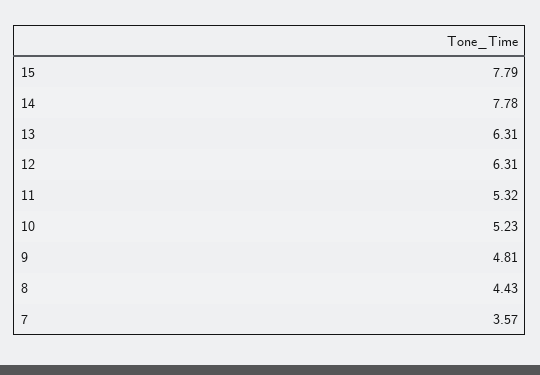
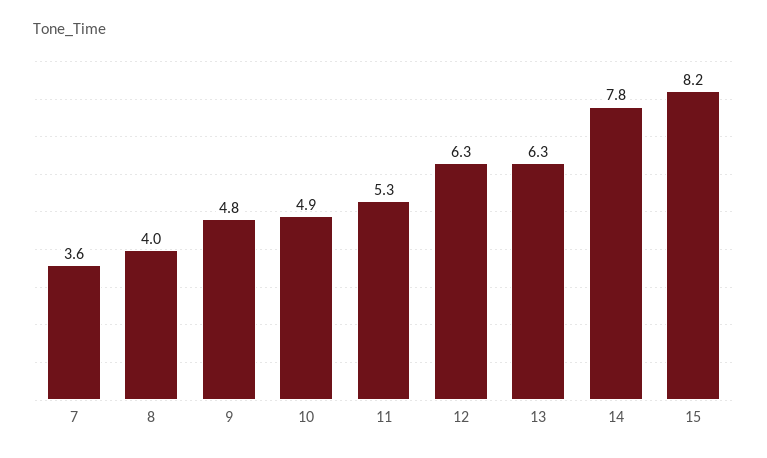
15: 7.79 -> 8.2
10: 5.23 -> 4.9
8: 4.43 -> 4

